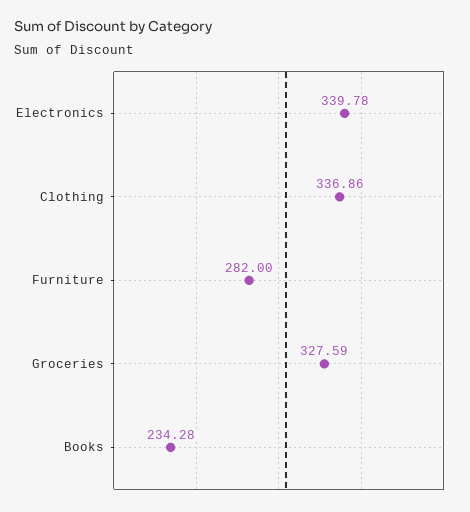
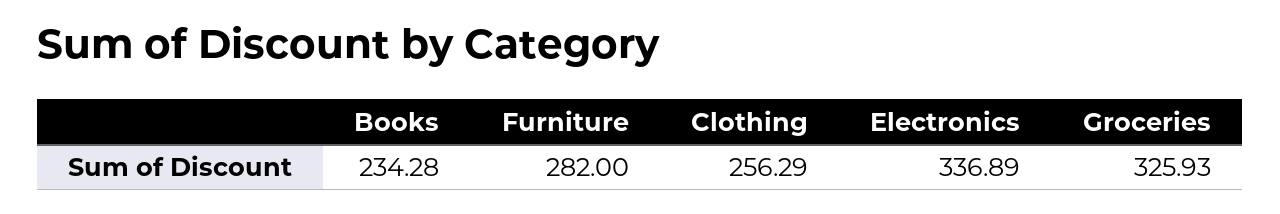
Electronics: 339.78 -> 336.89
Clothing: 336.86 -> 256.29
Groceries: 327.59 -> 325.93

